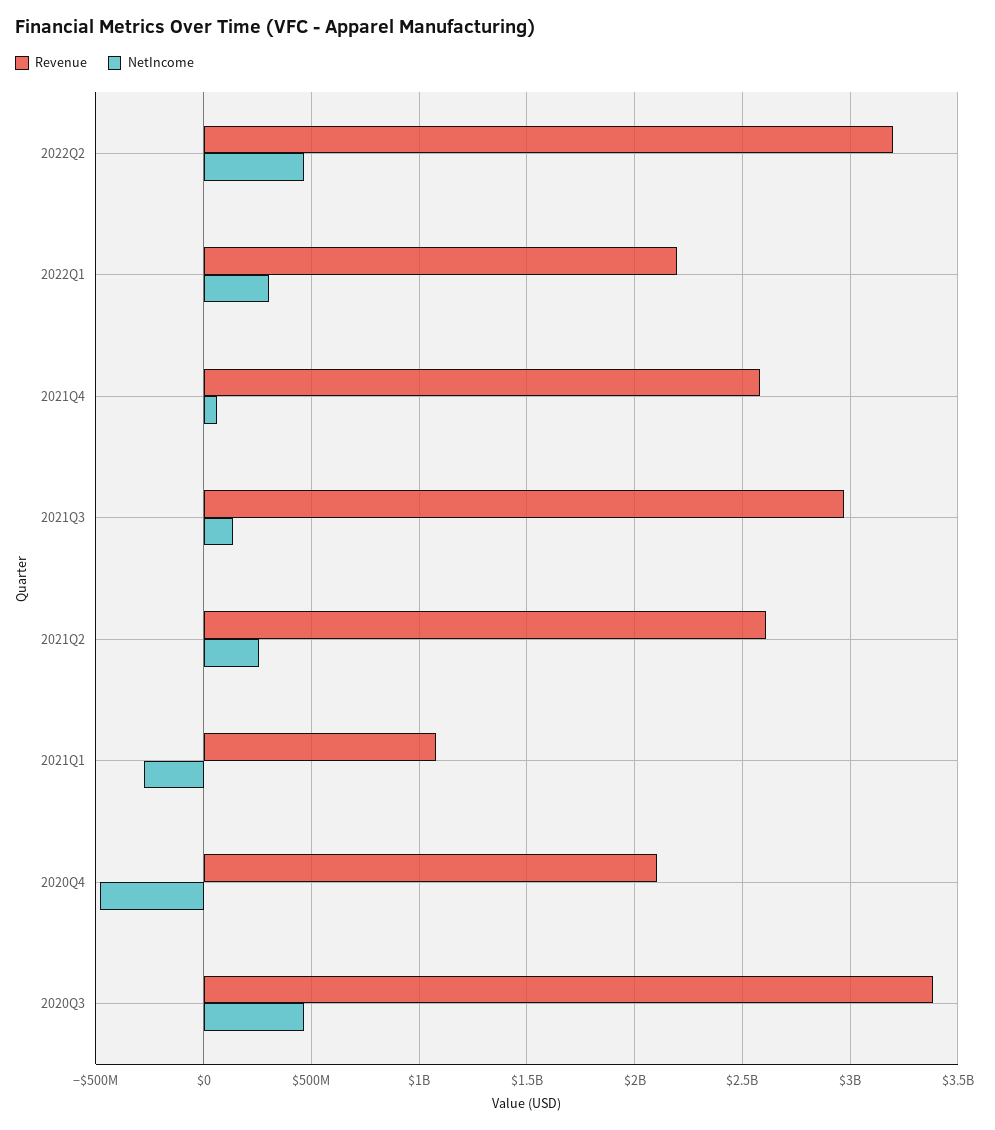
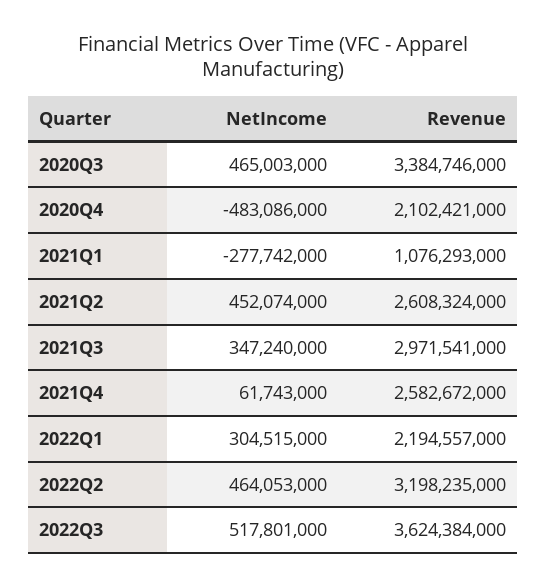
NetIncome, 2021Q3: 150000000 -> 347240000
NetIncome, 2021Q2: 250000000 -> 452074000
NetIncome, 2022Q3: none -> 517801000
Revenue, 2022Q3: none -> 3624384000

